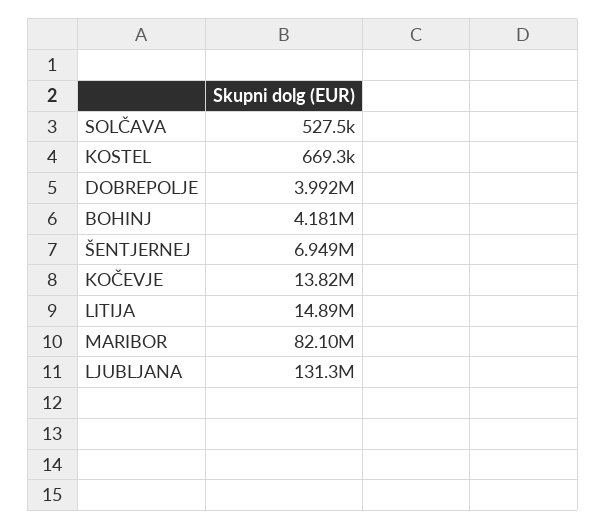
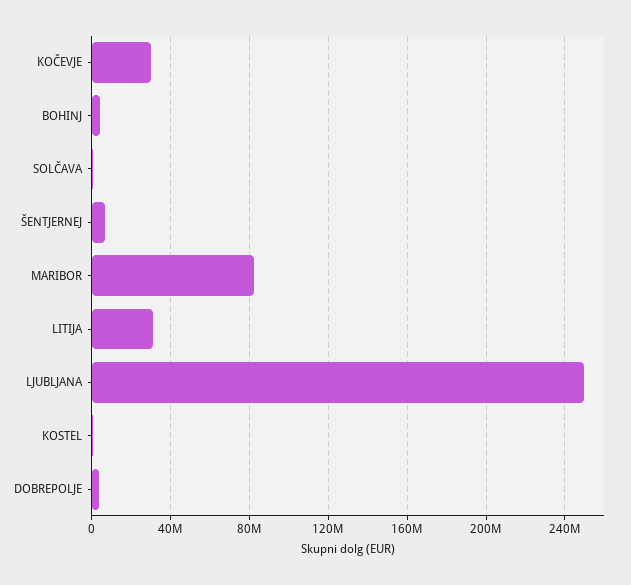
KOČEVJE: 13820000 -> 30000000
LITIJA: 14890000 -> 30000000
LJUBLJANA: 131300000 -> 250000000

